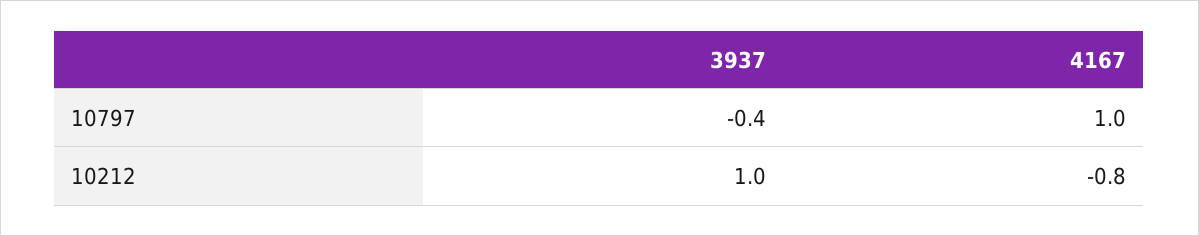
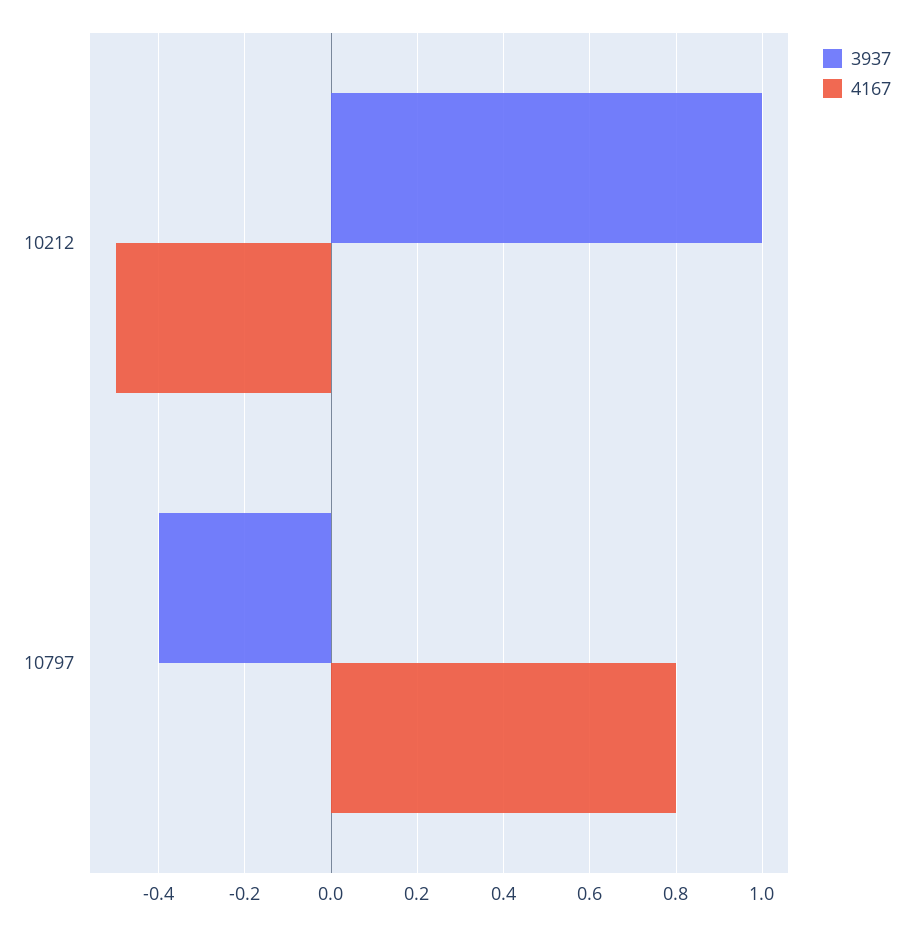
4167, 10797: 1 -> 0.8
4167, 10212: -0.8 -> -0.5

